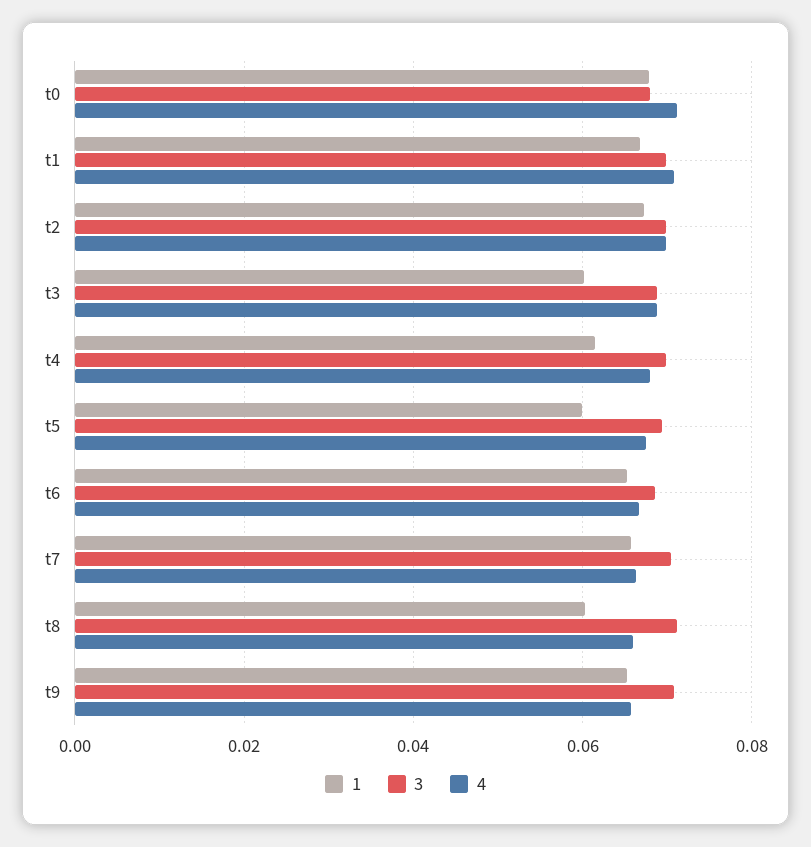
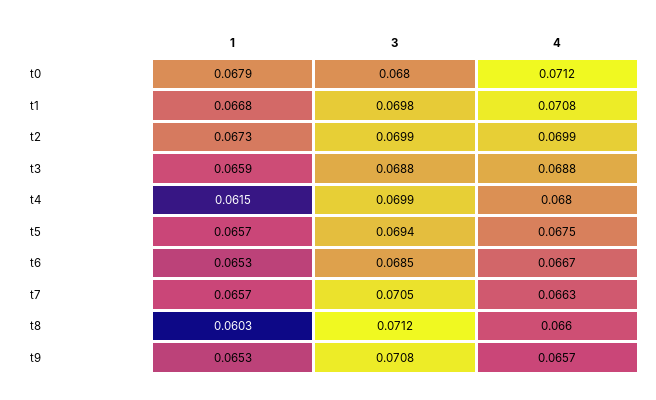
1, t3: 0.06 -> 0.0659
1, t5: 0.06 -> 0.0657

